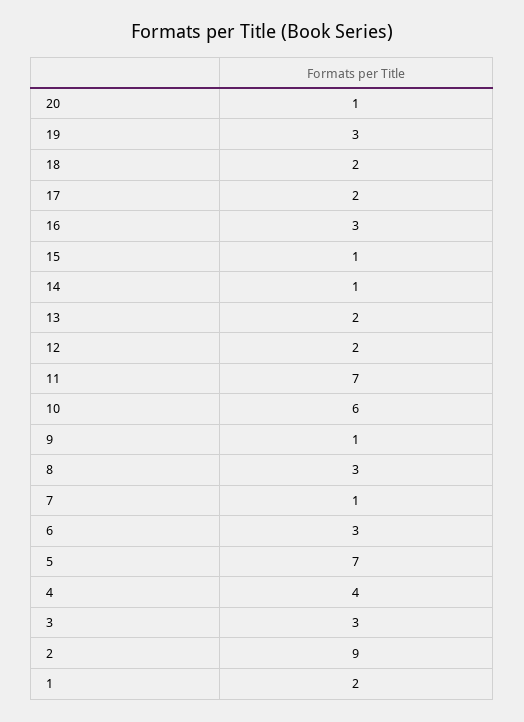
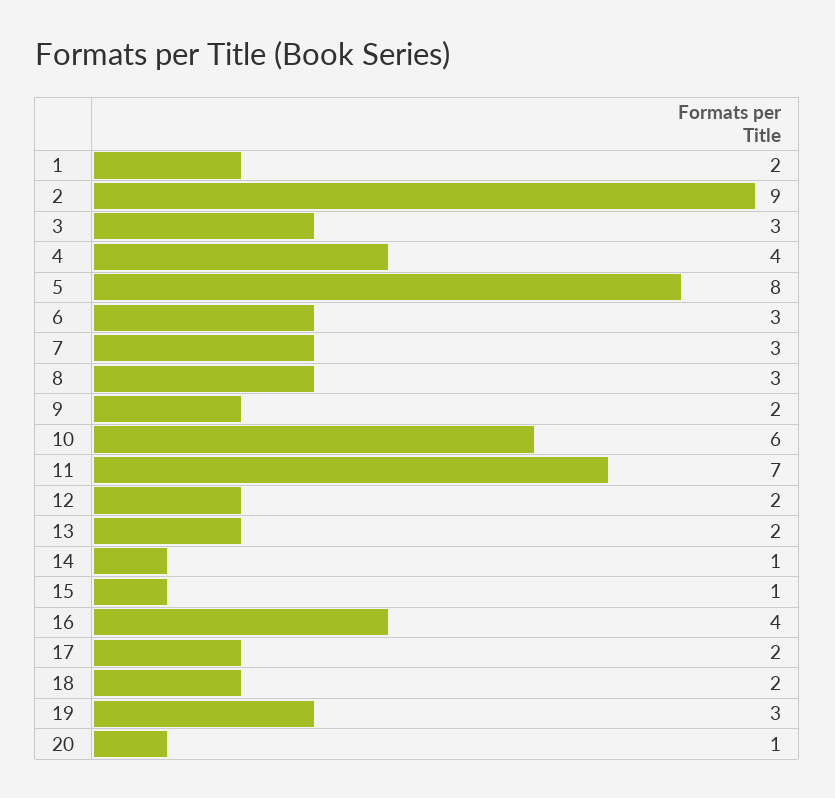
16: 3 -> 4
9: 1 -> 2
7: 1 -> 3
5: 7 -> 8

